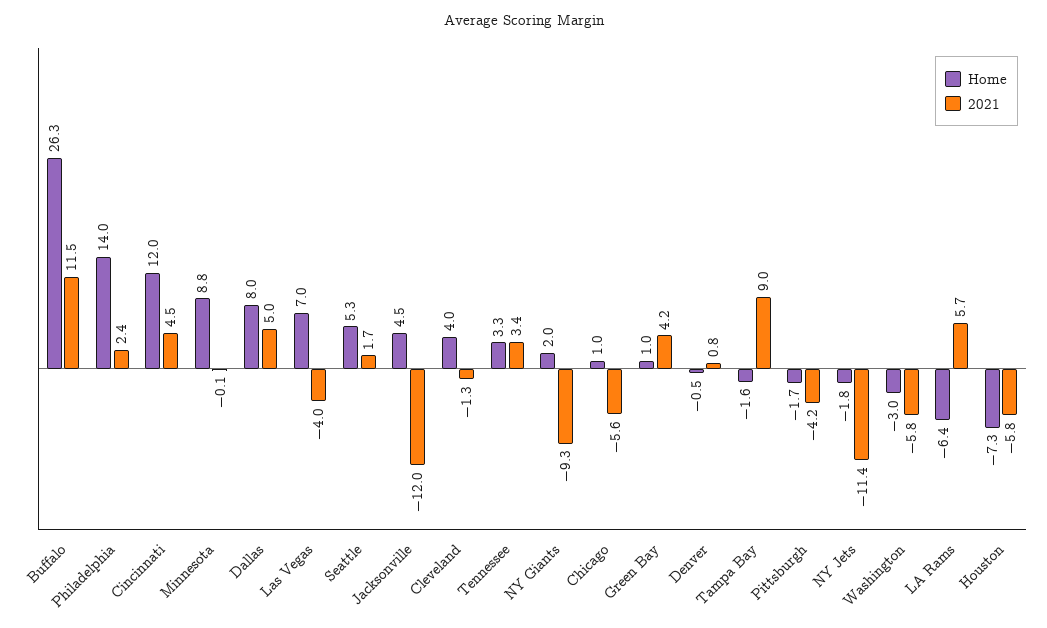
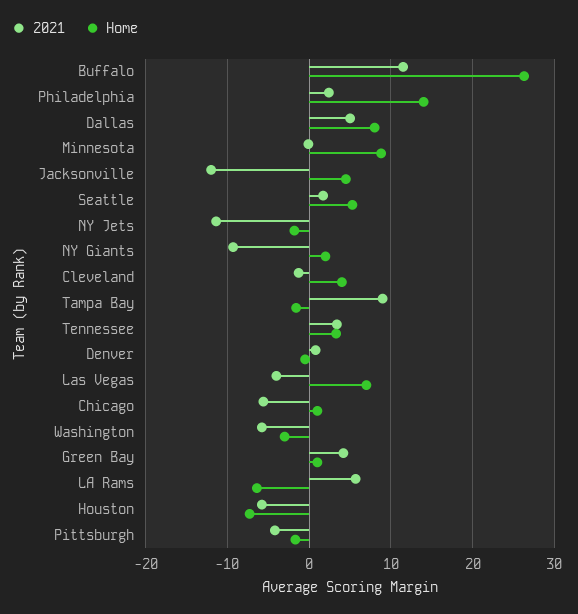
Home, Cincinnati: 12 -> none
2021, Cincinnati: 4.5 -> none

